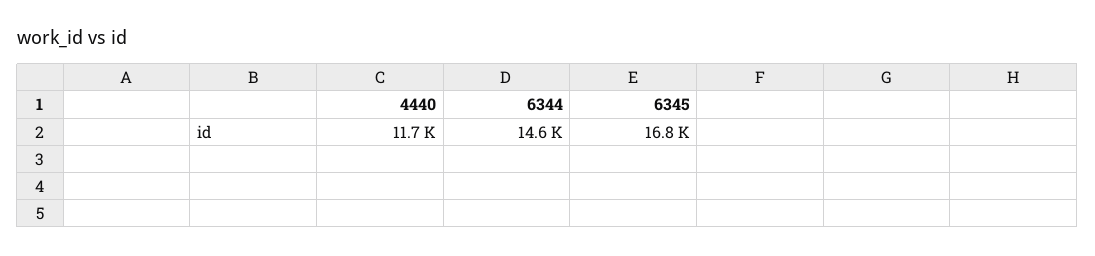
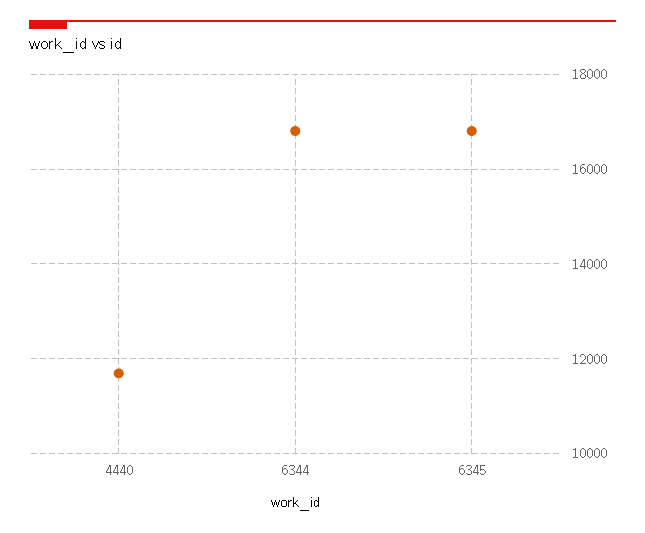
6344: 14600 -> 16800

